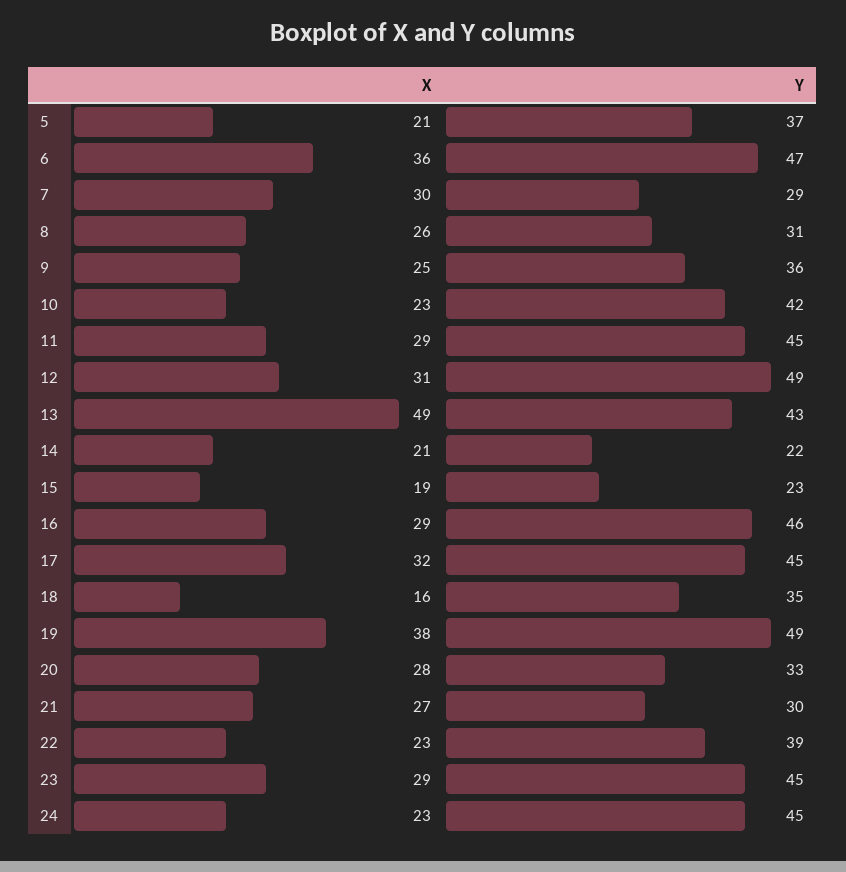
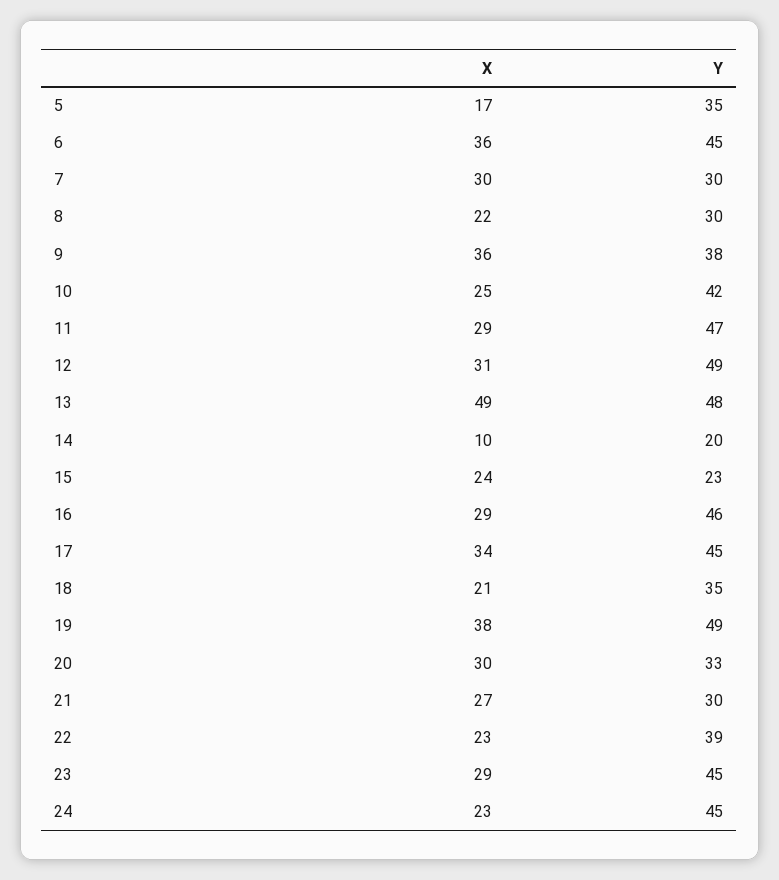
X, 5: 21 -> 17
Y, 5: 37 -> 35
Y, 6: 47 -> 45
Y, 7: 29 -> 30
X, 8: 26 -> 22
Y, 8: 31 -> 30
X, 9: 25 -> 36
Y, 9: 36 -> 38
X, 10: 23 -> 25
Y, 11: 45 -> 47
Y, 13: 43 -> 48
X, 14: 21 -> 10
Y, 14: 22 -> 20
X, 15: 19 -> 24
X, 17: 32 -> 34
X, 18: 16 -> 21
X, 20: 28 -> 30

